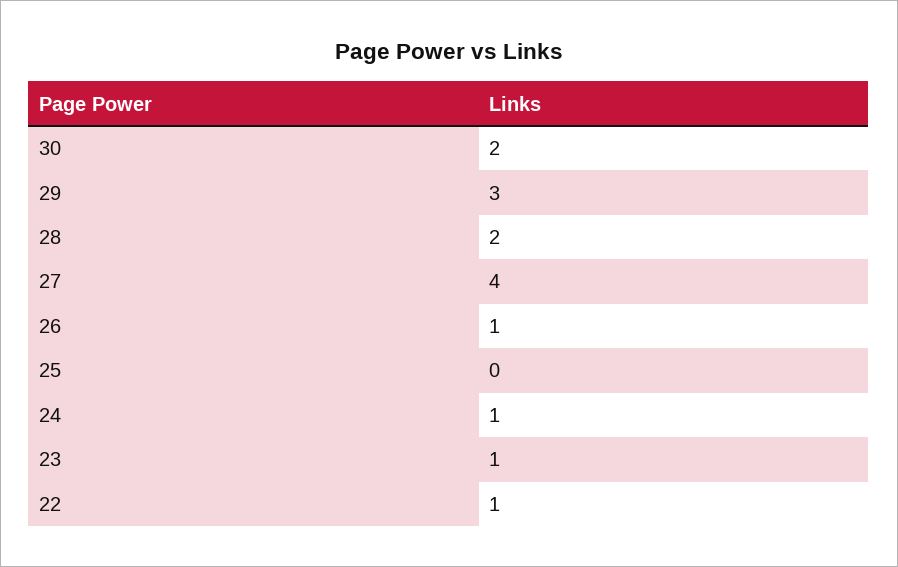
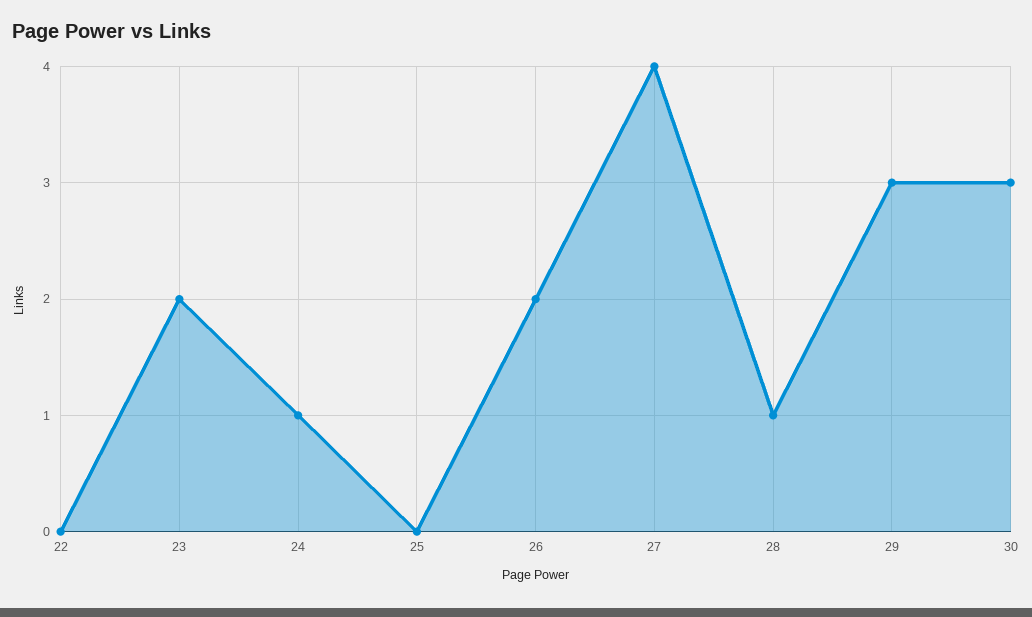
30: 2 -> 3
28: 2 -> 1
26: 1 -> 2
23: 1 -> 2
22: 1 -> 0

